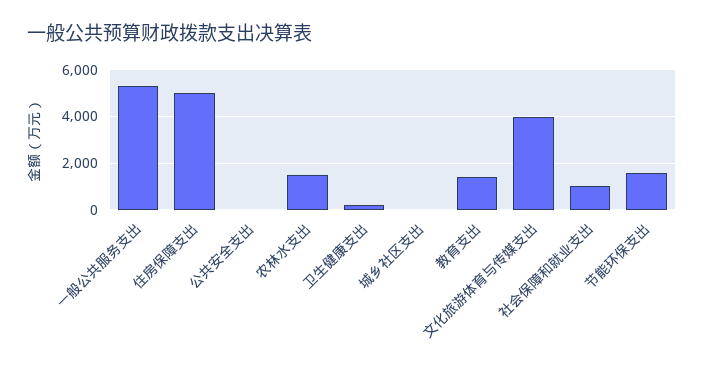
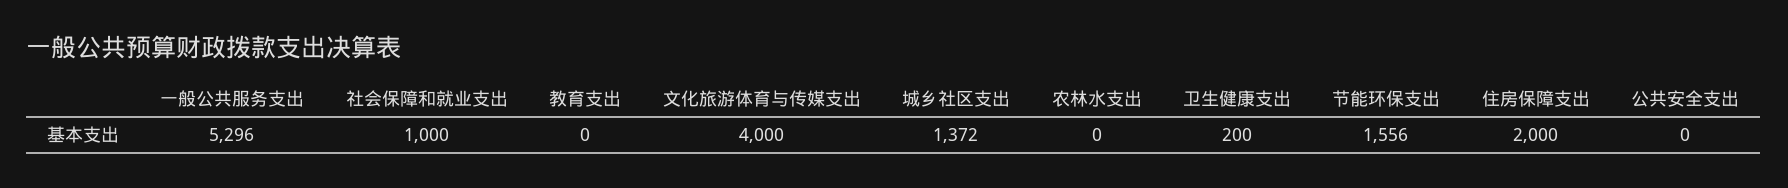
住房保障支出: 5000 -> 2000
农林水支出: 1500 -> 0
城乡社区支出: 0 -> 1372
教育支出: 1500 -> 0

